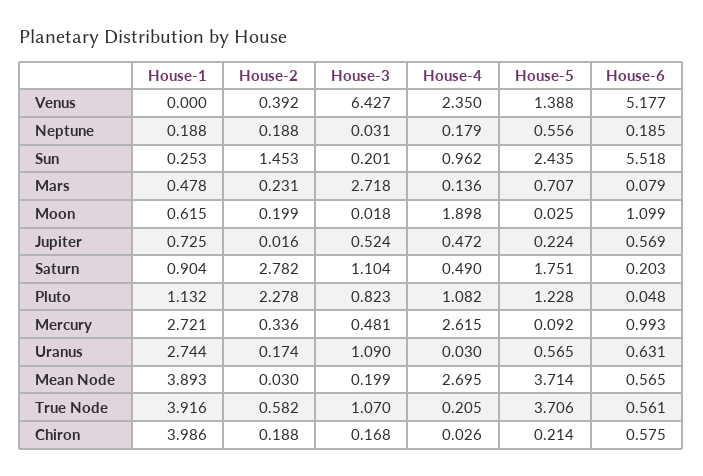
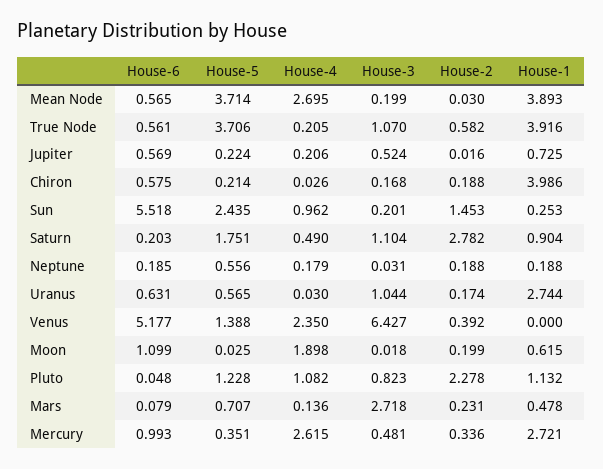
House-4, Jupiter: 0.472 -> 0.206
House-5, Mercury: 0.092 -> 0.351
House-3, Uranus: 1.09 -> 1.044

